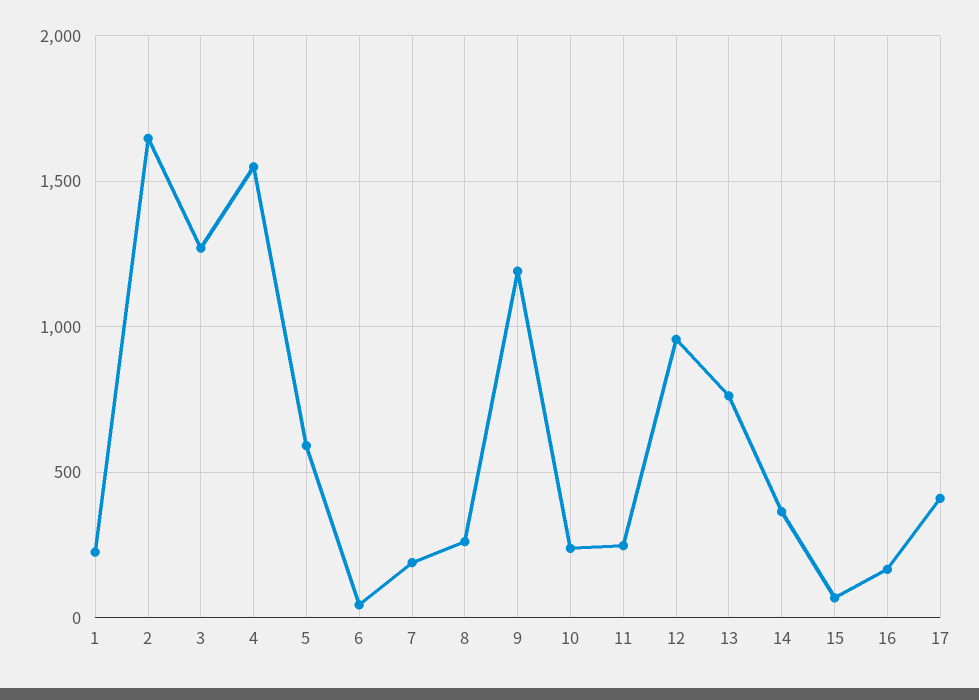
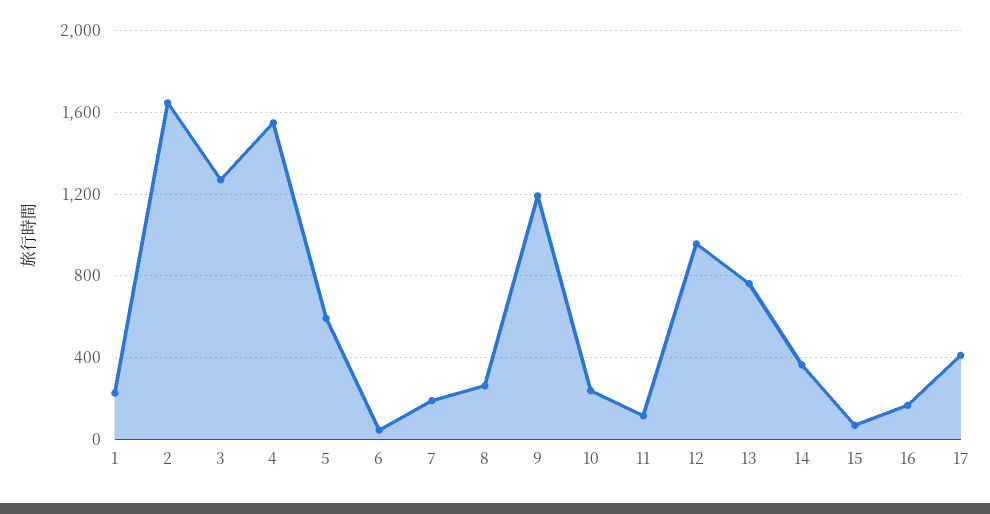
11: 250 -> 100

